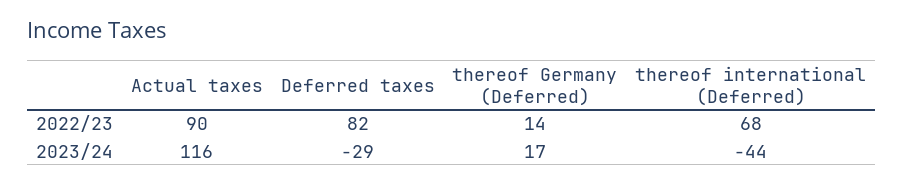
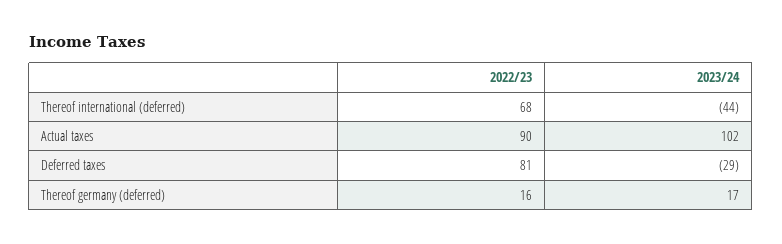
Deferred taxes, 2022/23: 82 -> 81
thereof Germany (Deferred), 2022/23: 14 -> 16
Actual taxes, 2023/24: 116 -> 102

